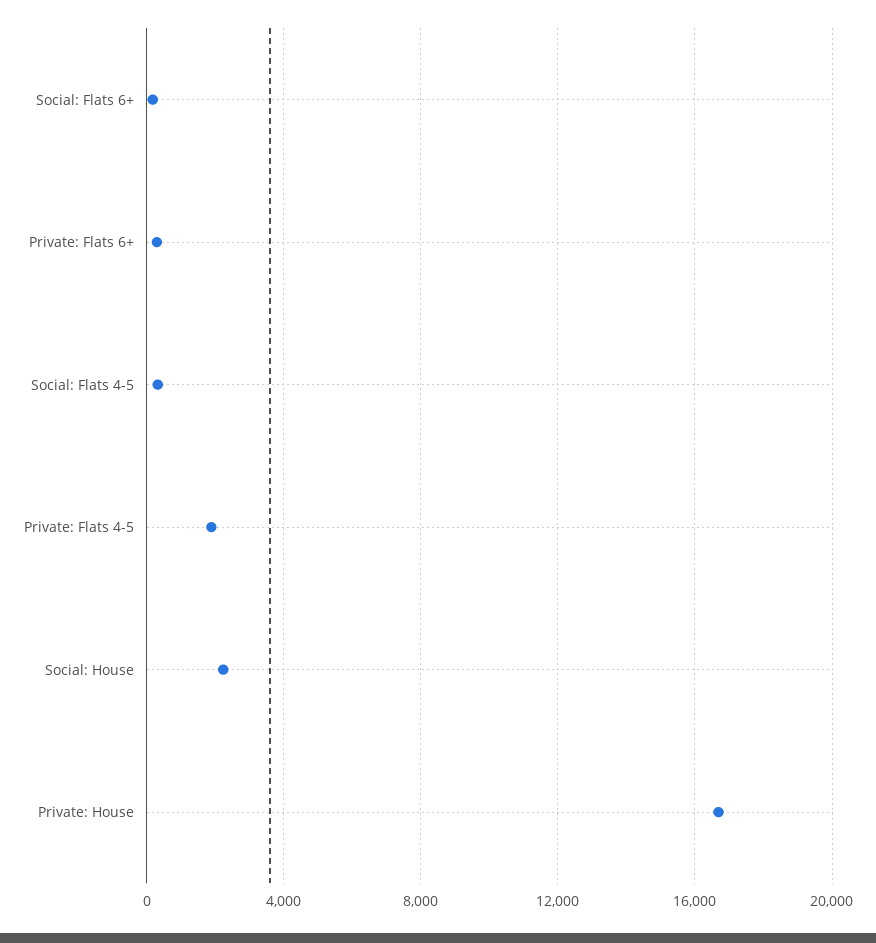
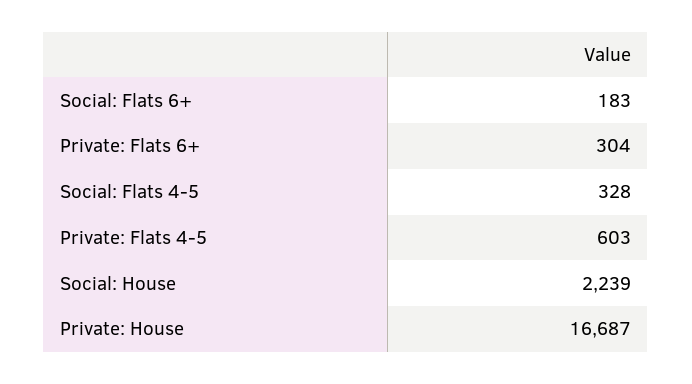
Private: Flats 4-5: 2000 -> 603

